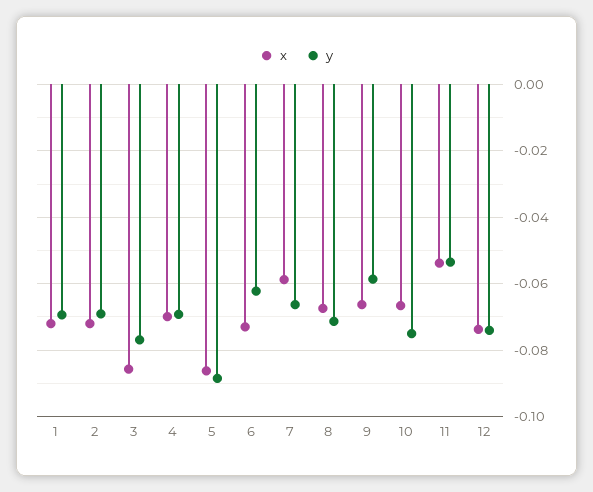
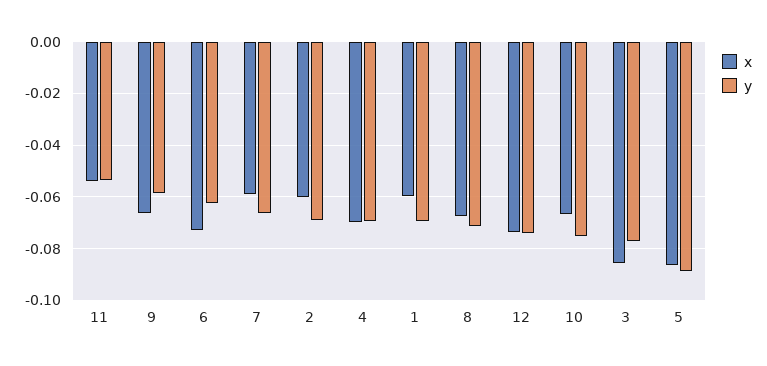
x, 1: -0.072 -> -0.06
x, 2: -0.072 -> -0.06

